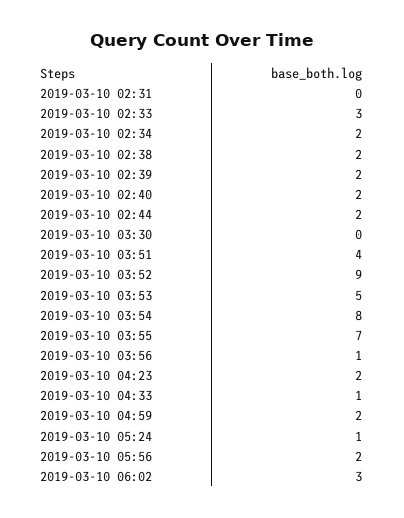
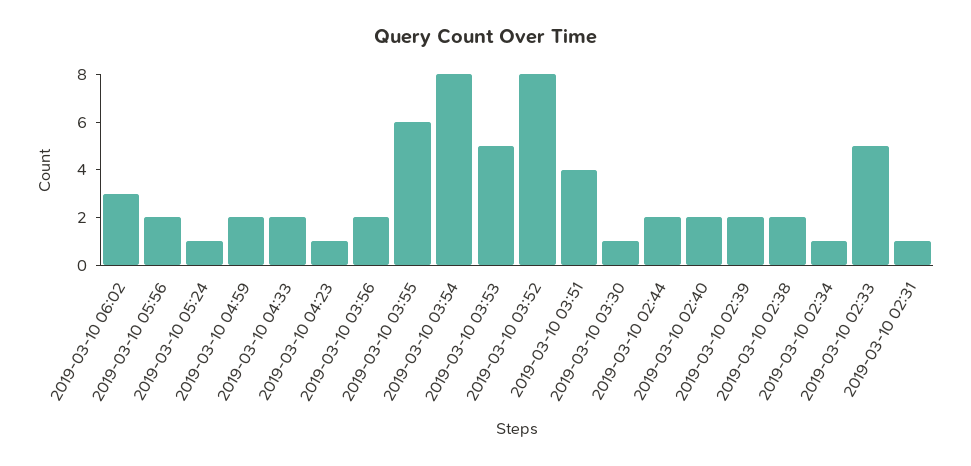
2019-03-10 02:31: 0 -> 1
2019-03-10 02:33: 3 -> 5
2019-03-10 02:34: 2 -> 1
2019-03-10 03:30: 0 -> 1
2019-03-10 03:52: 9 -> 8
2019-03-10 03:55: 7 -> 6
2019-03-10 03:56: 1 -> 2
2019-03-10 04:23: 2 -> 1
2019-03-10 04:33: 1 -> 2

